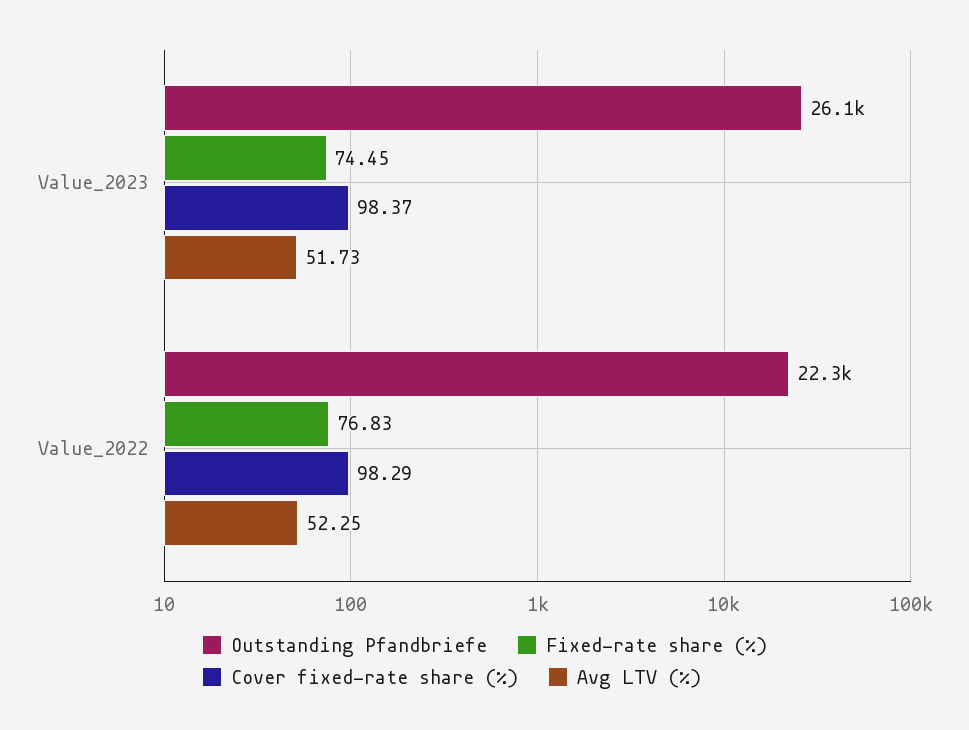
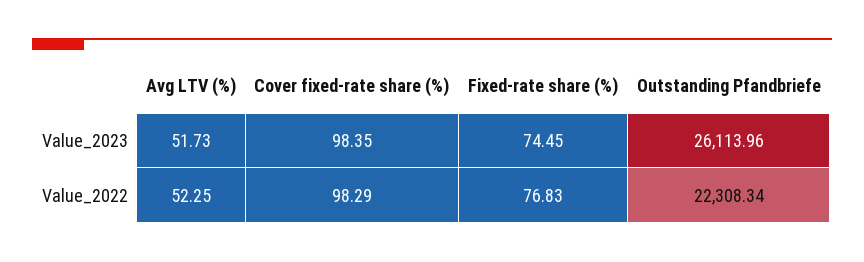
Cover fixed-rate share (%), Value_2023: 98.37 -> 98.35

